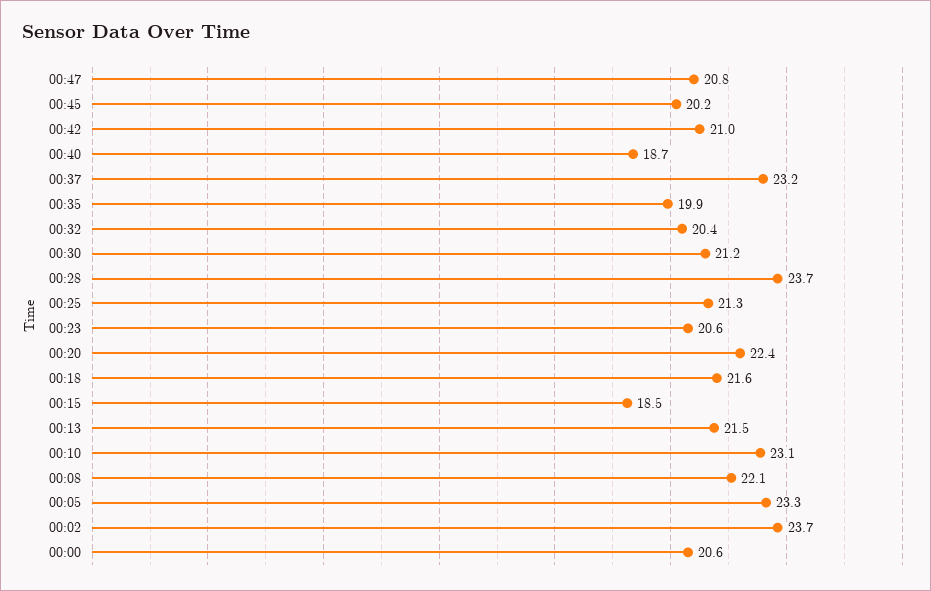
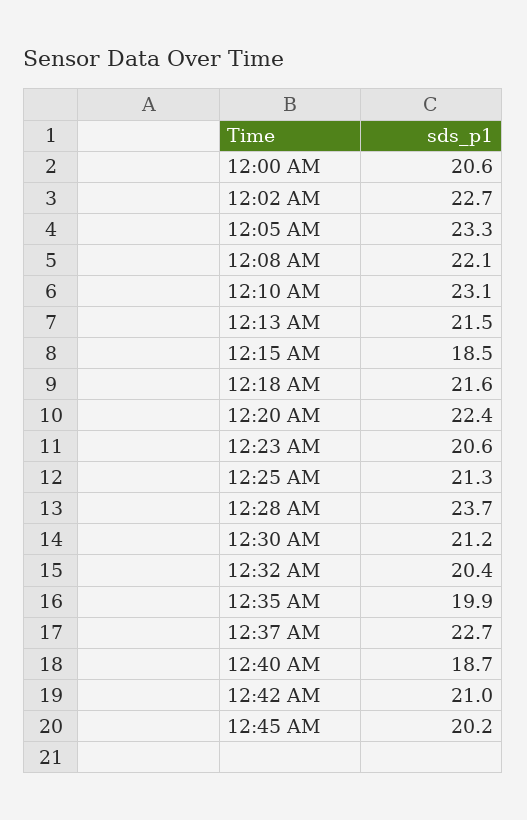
00:47: 20.8 -> none
00:37: 23.2 -> 22.7
00:02: 23.7 -> 22.7

